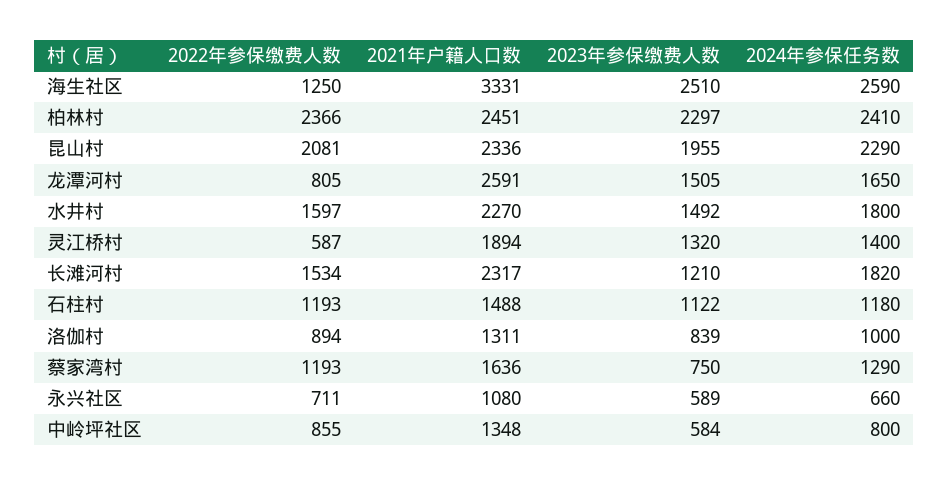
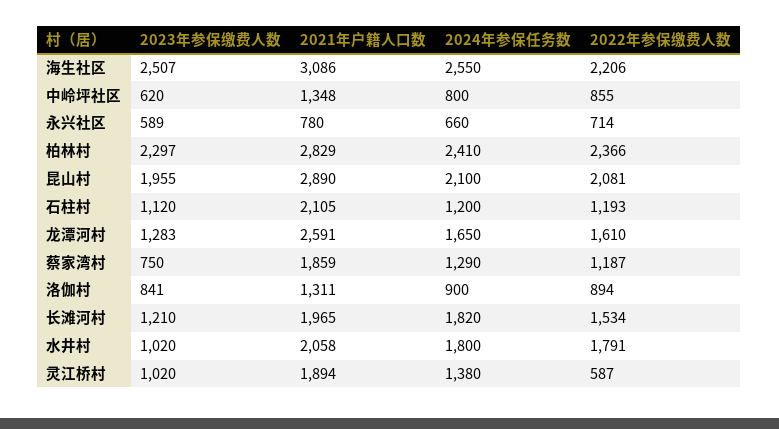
2022年参保缴费人数, 海生社区: 1250 -> 2206
2021年户籍人口数, 海生社区: 3331 -> 3086
2023年参保缴费人数, 海生社区: 2510 -> 2507
2024年参保任务数, 海生社区: 2590 -> 2550
2021年户籍人口数, 柏林村: 2451 -> 2829
2021年户籍人口数, 昆山村: 2336 -> 2890
2024年参保任务数, 昆山村: 2290 -> 2100
2022年参保缴费人数, 龙潭河村: 805 -> 1610
2023年参保缴费人数, 龙潭河村: 1505 -> 1283
2022年参保缴费人数, 水井村: 1597 -> 1791
2021年户籍人口数, 水井村: 2270 -> 2058
2023年参保缴费人数, 水井村: 1492 -> 1020
2023年参保缴费人数, 灵江桥村: 1320 -> 1020
2024年参保任务数, 灵江桥村: 1400 -> 1380
2021年户籍人口数, 长滩河村: 2317 -> 1965
2021年户籍人口数, 石柱村: 1488 -> 2105
2023年参保缴费人数, 石柱村: 1122 -> 1120
2024年参保任务数, 石柱村: 1180 -> 1200
2023年参保缴费人数, 洛伽村: 839 -> 841
2024年参保任务数, 洛伽村: 1000 -> 900
2022年参保缴费人数, 蔡家湾村: 1193 -> 1187
2021年户籍人口数, 蔡家湾村: 1636 -> 1859
2022年参保缴费人数, 永兴社区: 711 -> 714
2021年户籍人口数, 永兴社区: 1080 -> 780
2023年参保缴费人数, 中岭坪社区: 584 -> 620

